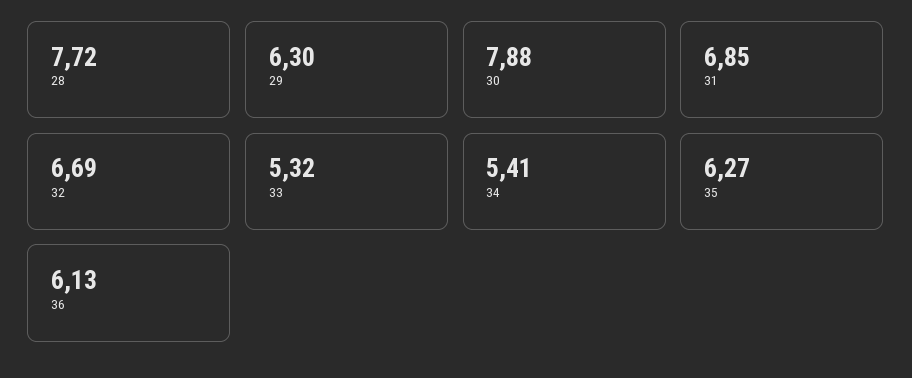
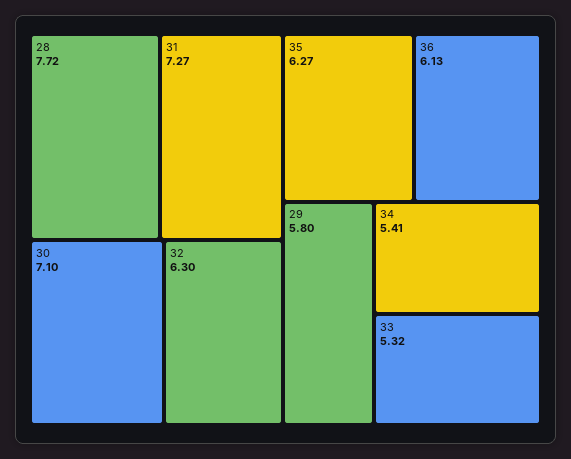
29: 6.3 -> 5.8
30: 7.88 -> 7.1
31: 6.85 -> 7.27
32: 6.69 -> 6.3

